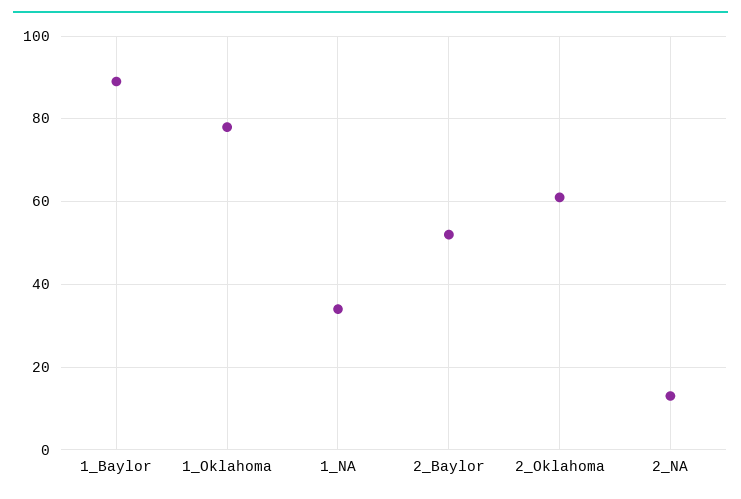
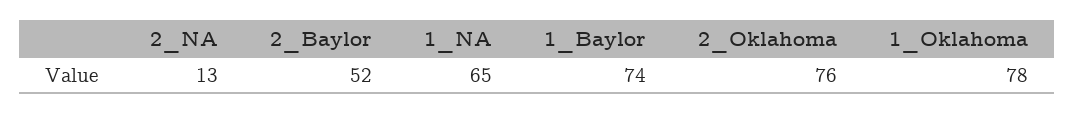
1_Baylor: 90 -> 74
1_NA: 35 -> 65
2_Oklahoma: 60 -> 76

